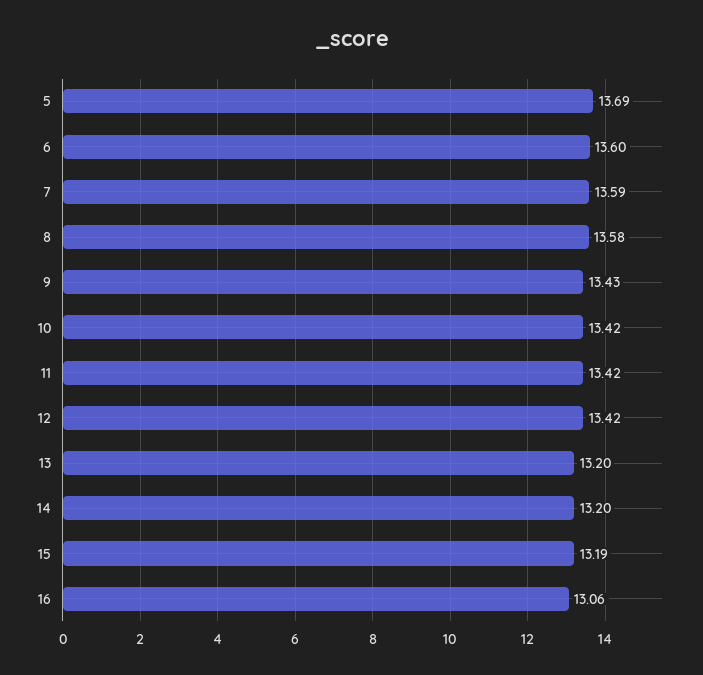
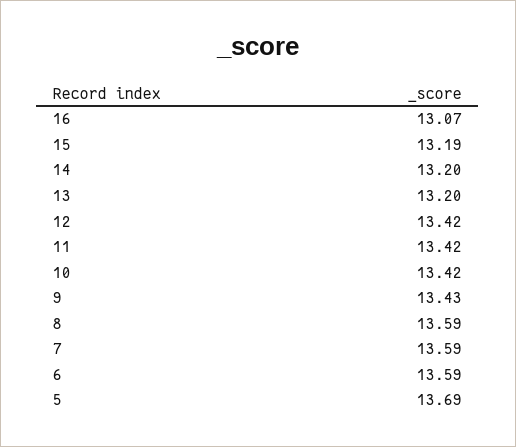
6: 13.6 -> 13.59
8: 13.58 -> 13.59
16: 13.06 -> 13.07

